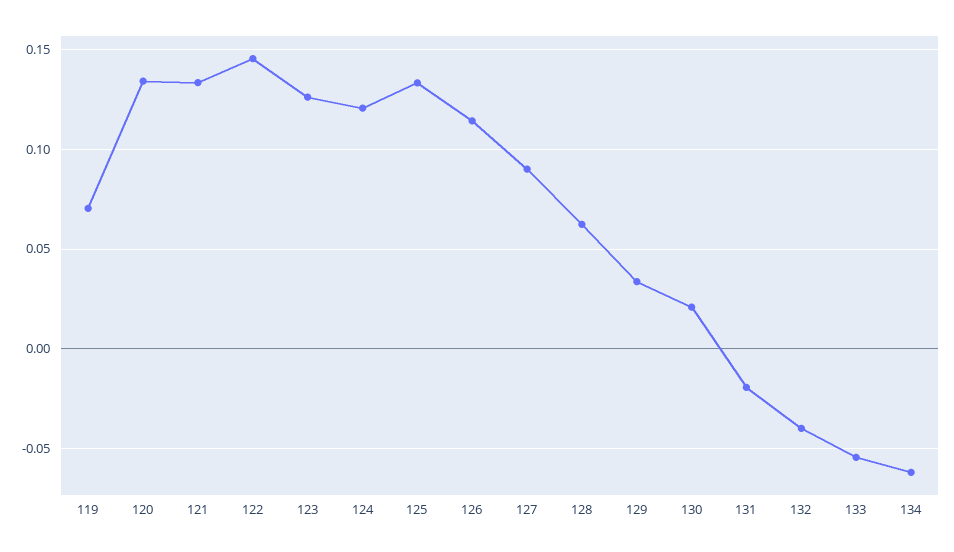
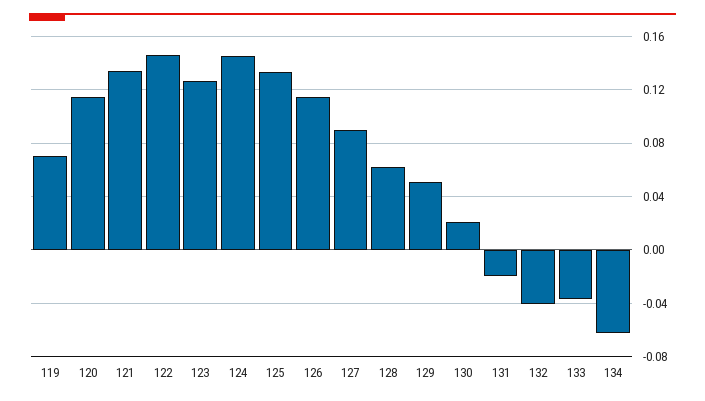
120: 0.135 -> 0.115
124: 0.12 -> 0.145
129: 0.035 -> 0.05
133: -0.055 -> -0.035

